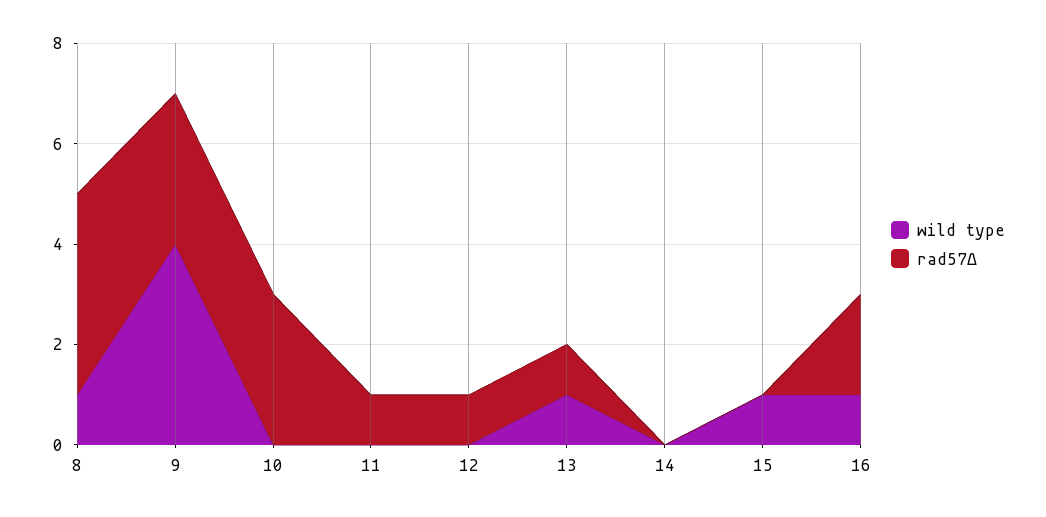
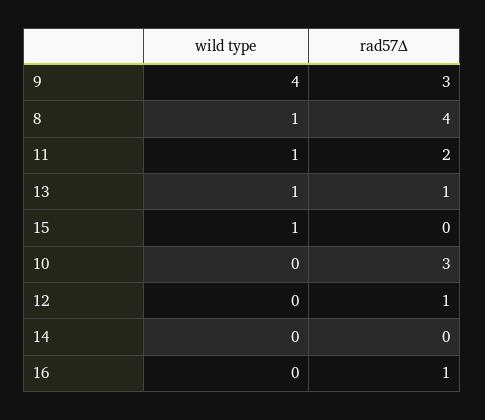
wild type, 11: 0 -> 1
rad57Δ, 11: 1 -> 2
wild type, 16: 1 -> 0
rad57Δ, 16: 2 -> 1

